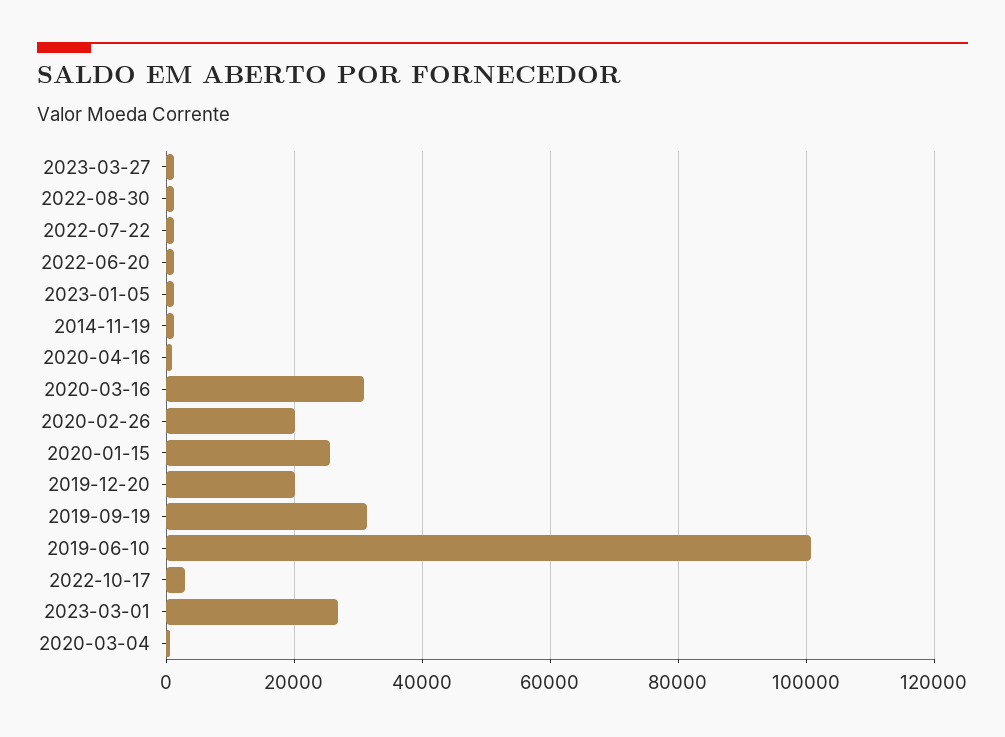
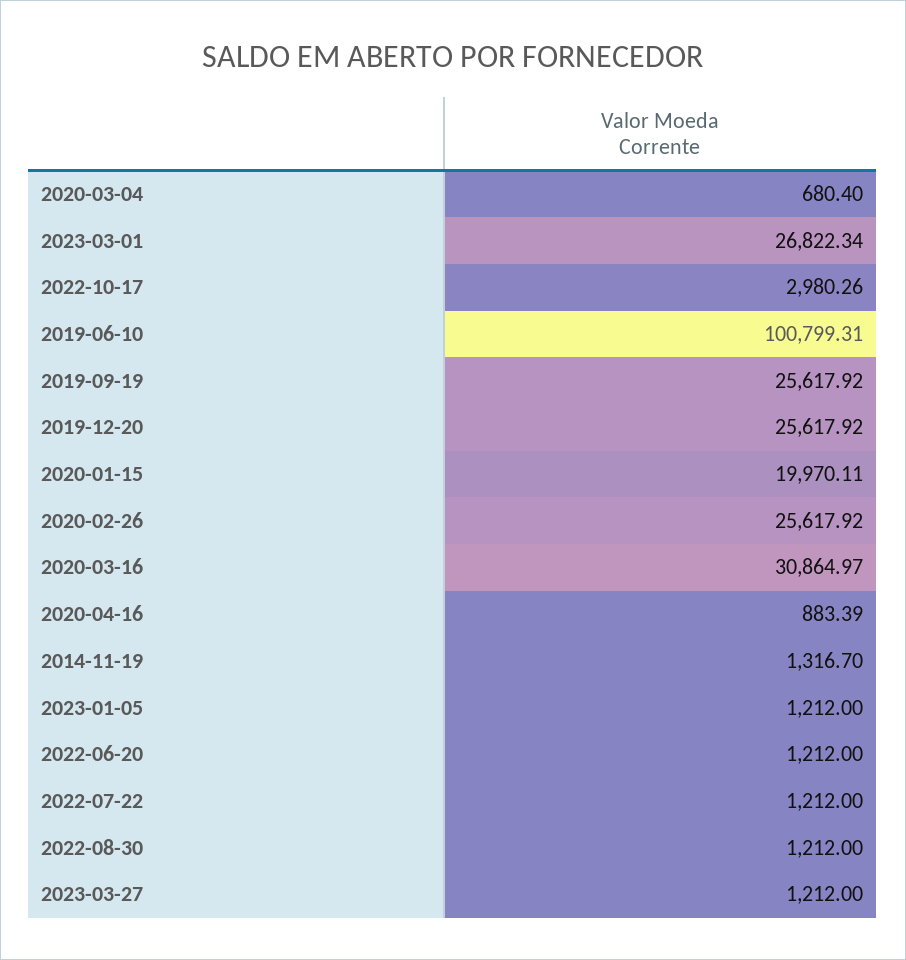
2020-02-26: 20000 -> 25617.92
2020-01-15: 26000 -> 19970.11
2019-12-20: 20000 -> 25617.92
2019-09-19: 32000 -> 25617.92

